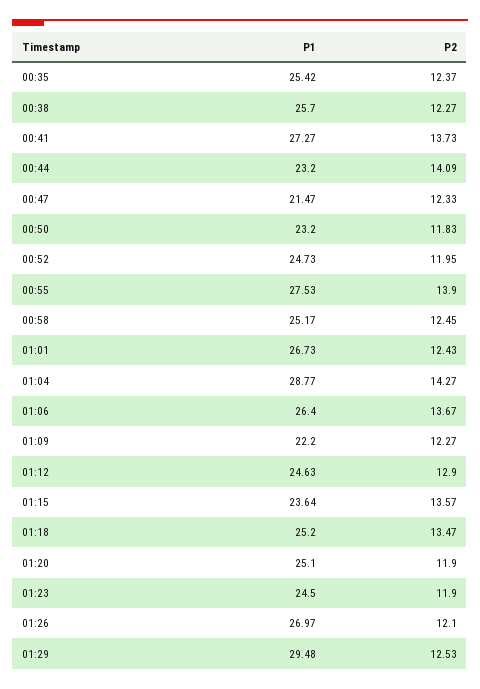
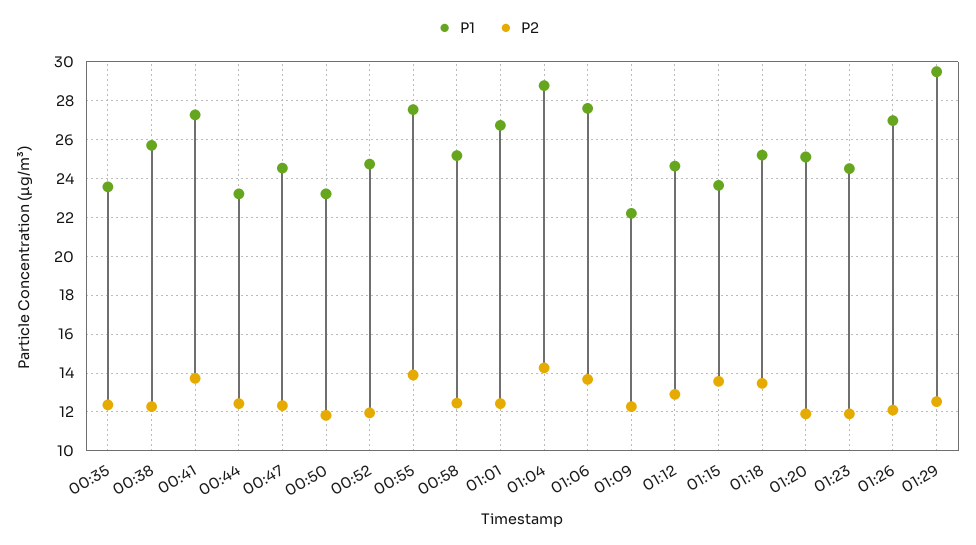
P1, 00:35: 25.42 -> 23.5
P2, 00:44: 14.09 -> 12.5
P1, 00:47: 21.47 -> 24.5
P1, 01:06: 26.4 -> 27.5

